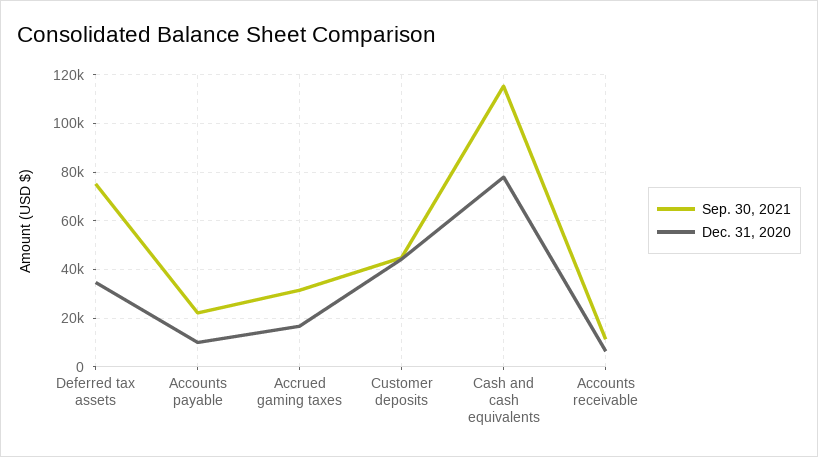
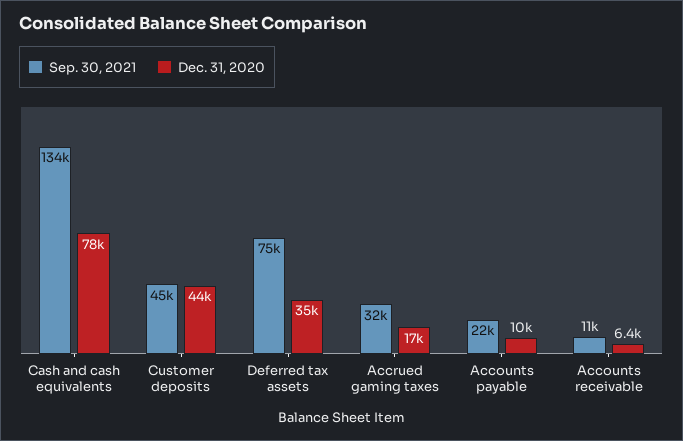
Sep. 30, 2021, Cash and cash equivalents: 115000 -> 134000

